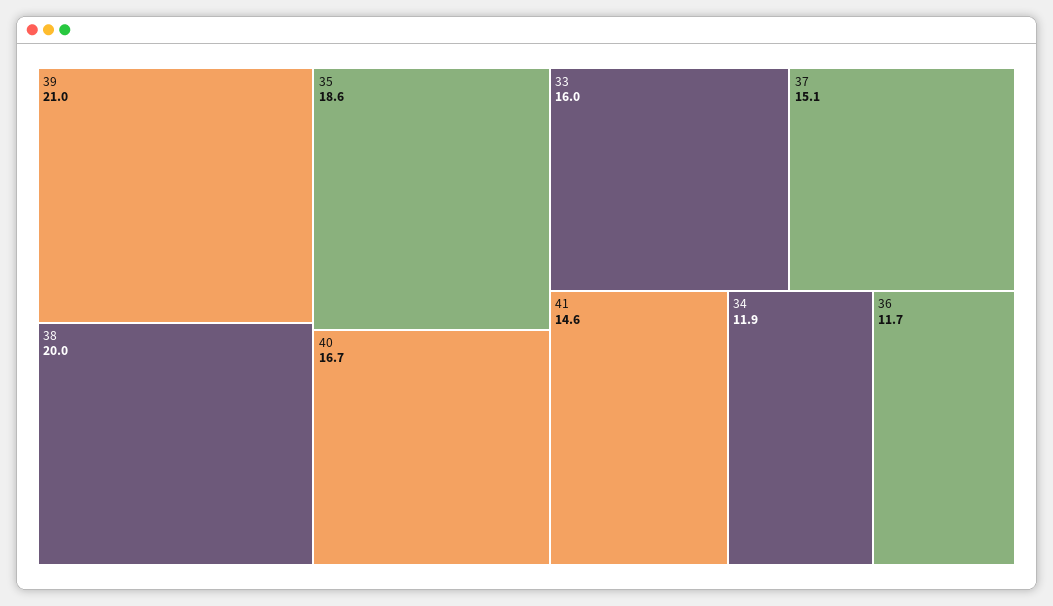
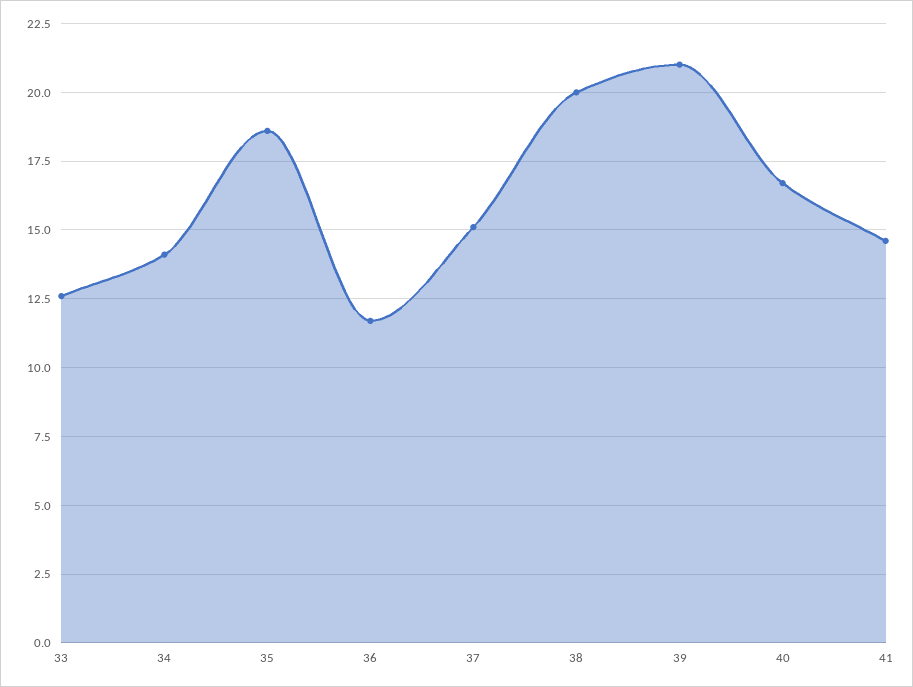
33: 16 -> 12.5
34: 11.9 -> 14

